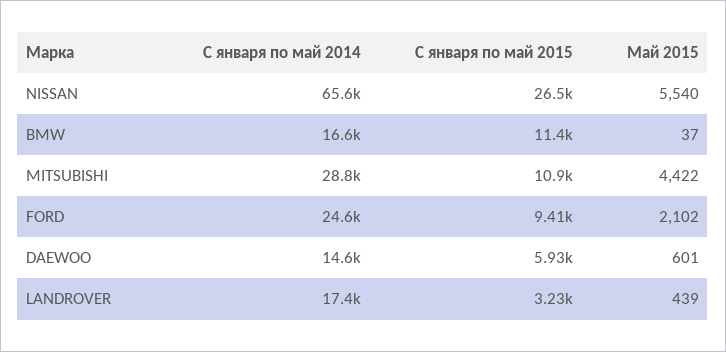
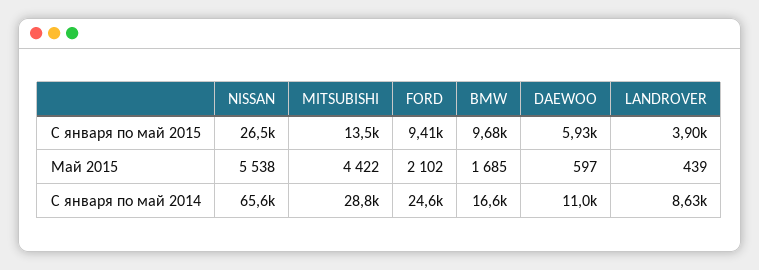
Май 2015, NISSAN: 5540 -> 5538
С января по май 2015, BMW: 11400 -> 9680
Май 2015, BMW: 37 -> 1685
С января по май 2015, MITSUBISHI: 10900 -> 13500
С января по май 2014, DAEWOO: 14600 -> 11000
Май 2015, DAEWOO: 601 -> 597
С января по май 2014, LANDROVER: 17400 -> 8630
С января по май 2015, LANDROVER: 3230 -> 3900

